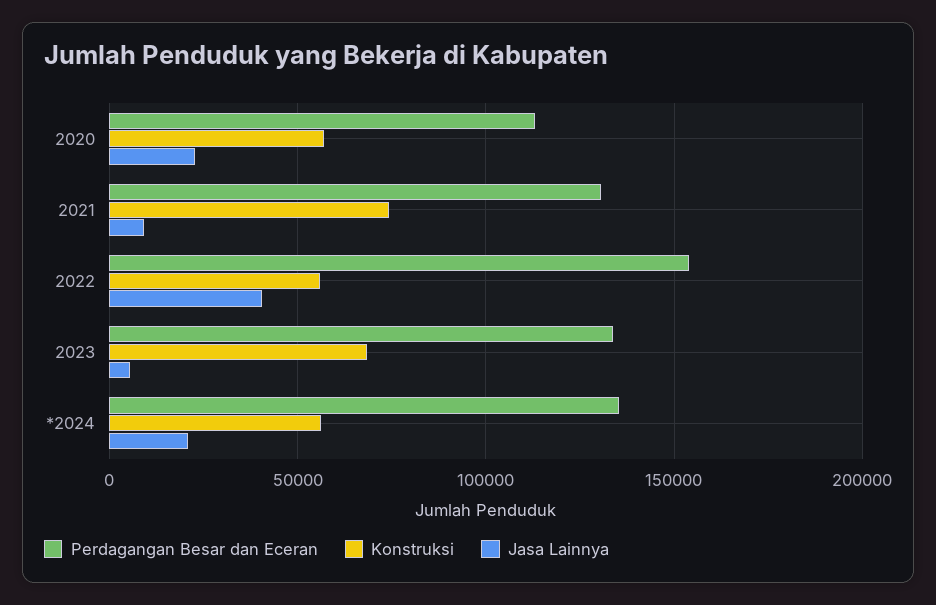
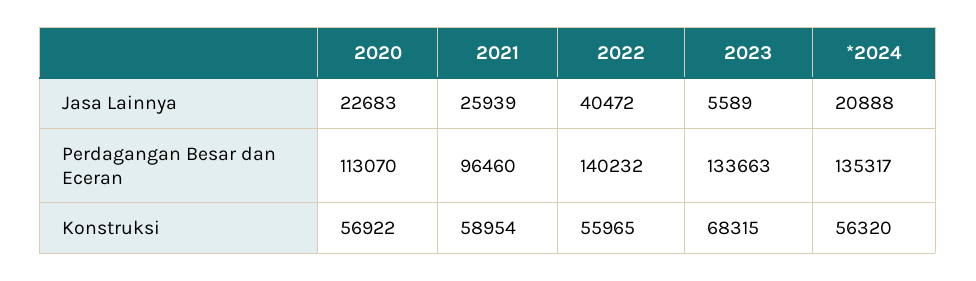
Perdagangan Besar dan Eceran, 2021: 130000 -> 96460
Konstruksi, 2021: 75000 -> 58954
Jasa Lainnya, 2021: 10000 -> 25939
Perdagangan Besar dan Eceran, 2022: 155000 -> 140232

